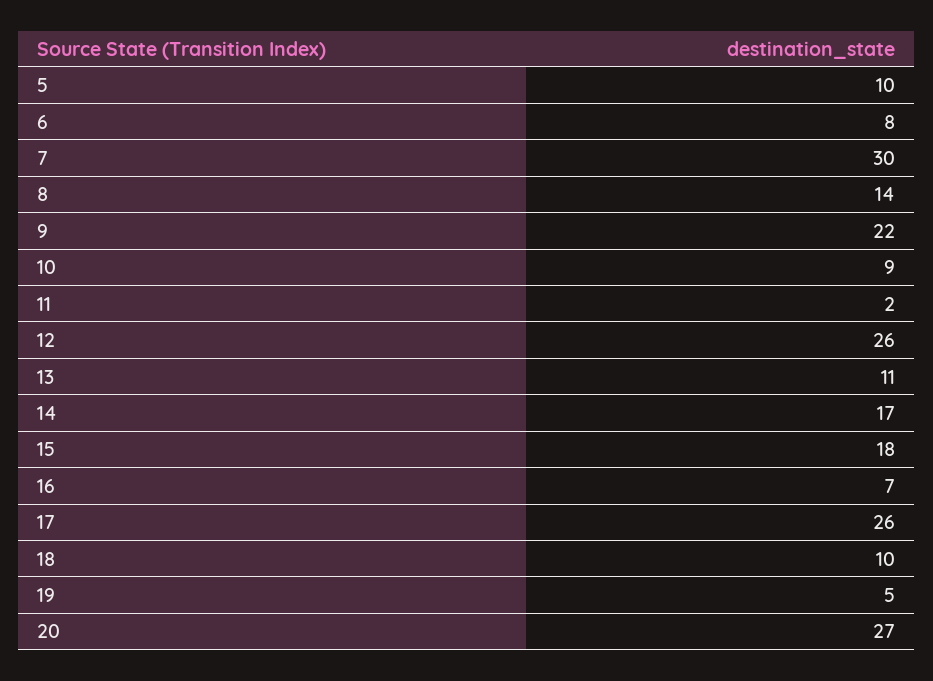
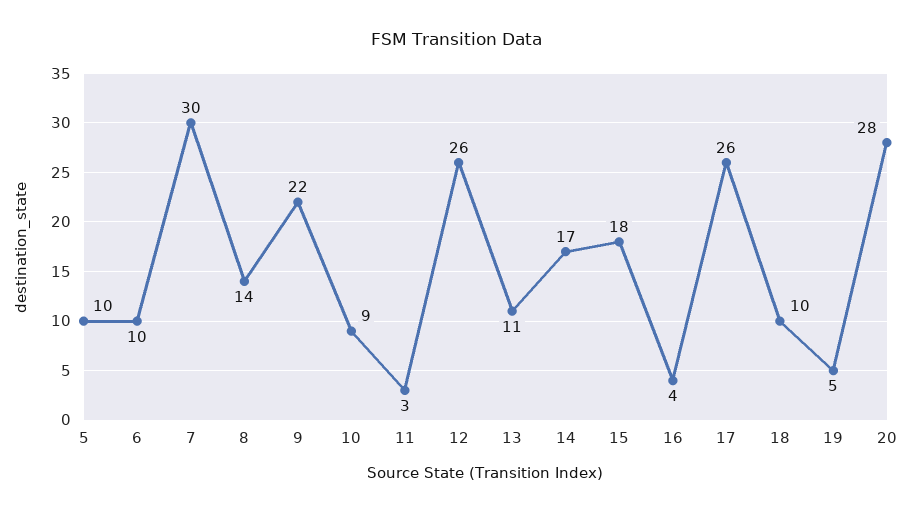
6: 8 -> 10
11: 2 -> 3
16: 7 -> 4
20: 27 -> 28

